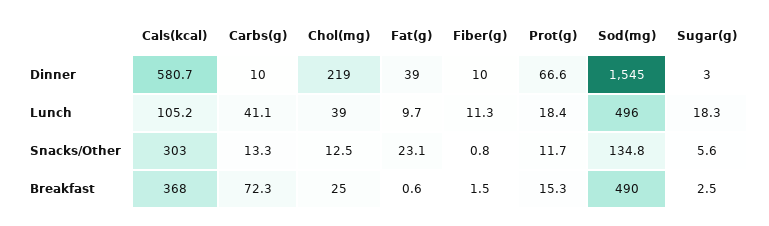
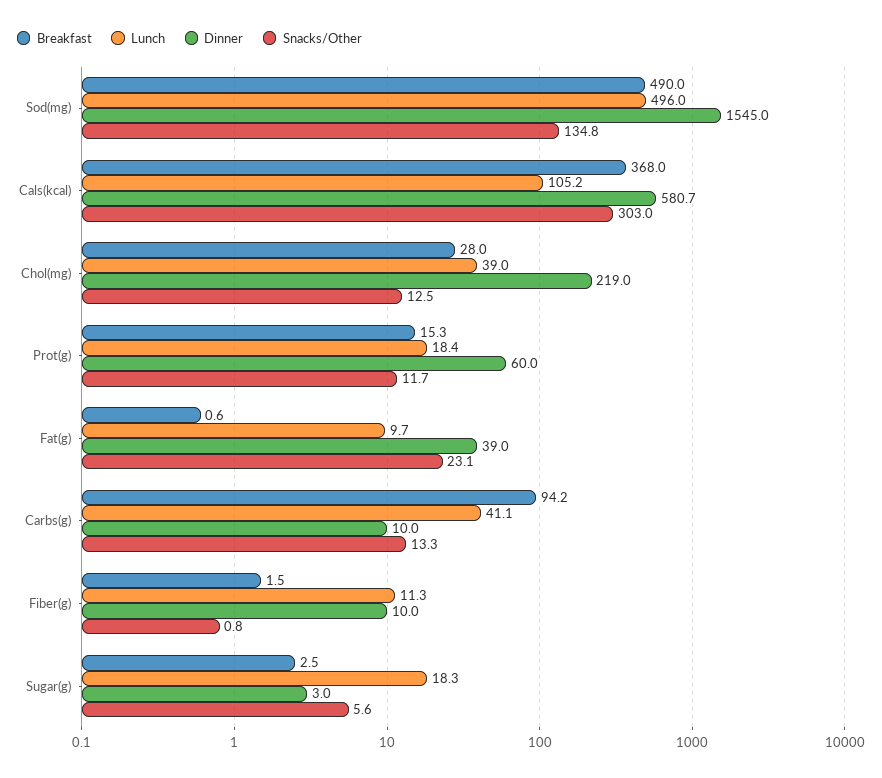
Dinner, Prot(g): 66.6 -> 60
Breakfast, Carbs(g): 72.3 -> 94.2
Breakfast, Chol(mg): 25 -> 28

